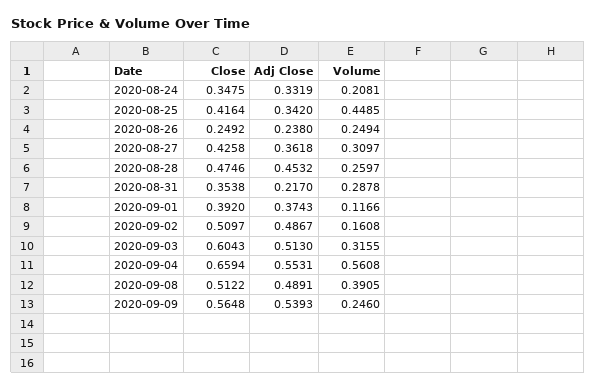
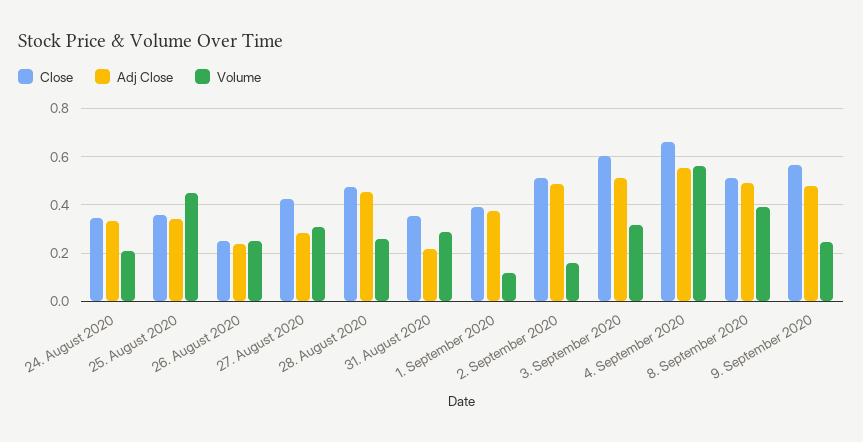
Close, 2020-08-25: 0.4164 -> 0.35
Adj Close, 2020-08-27: 0.3618 -> 0.275
Adj Close, 2020-09-09: 0.5393 -> 0.475

